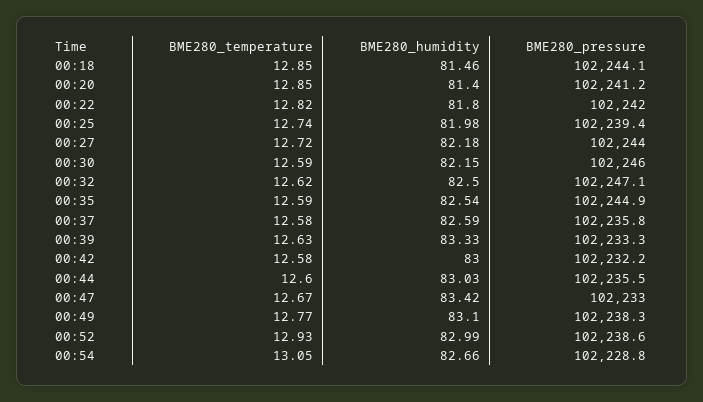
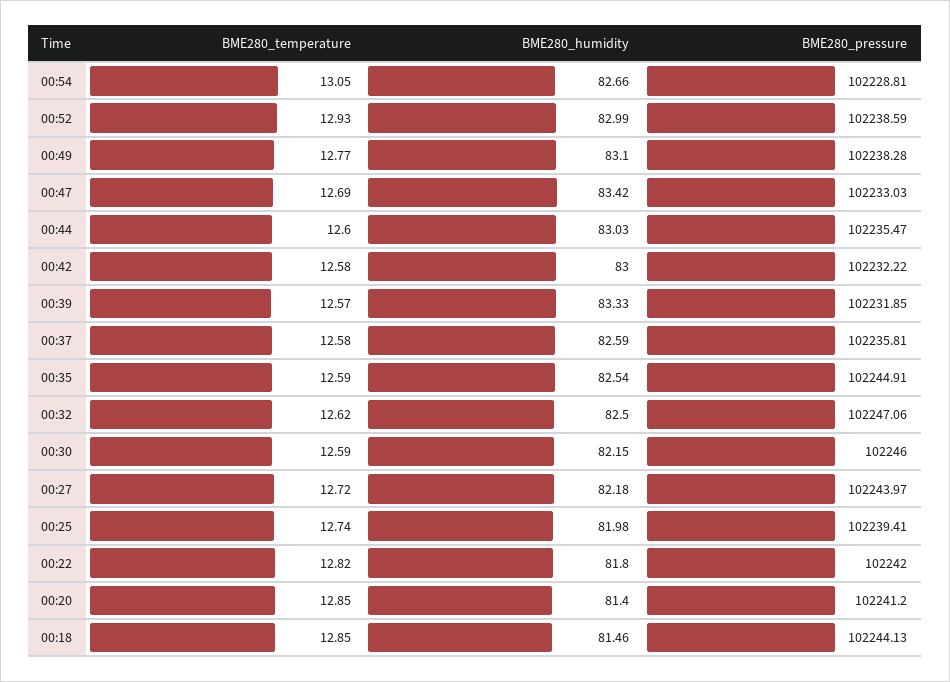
BME280_temperature, 00:39: 12.63 -> 12.57
BME280_pressure, 00:39: 102233.3 -> 102231.85
BME280_temperature, 00:47: 12.67 -> 12.69

